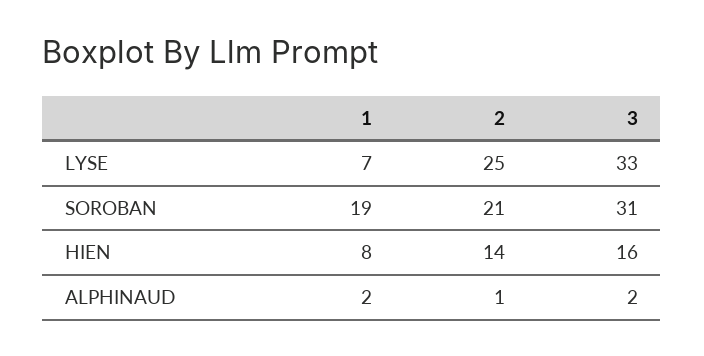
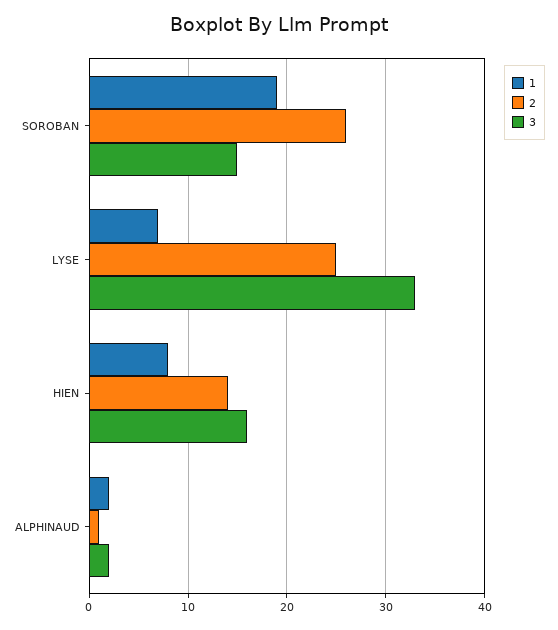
2, SOROBAN: 21 -> 26
3, SOROBAN: 31 -> 15

